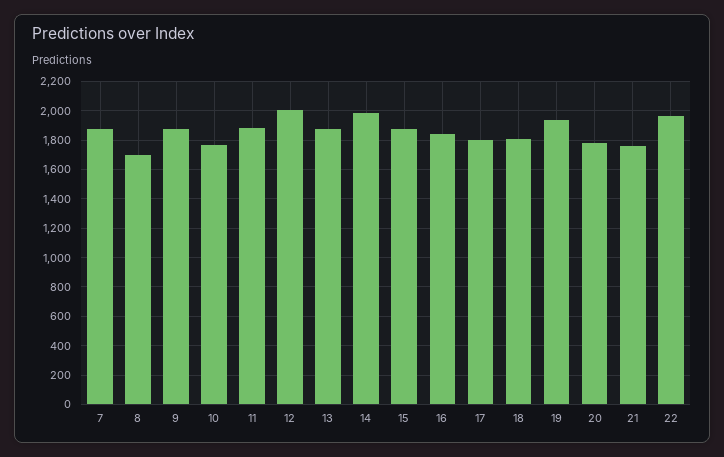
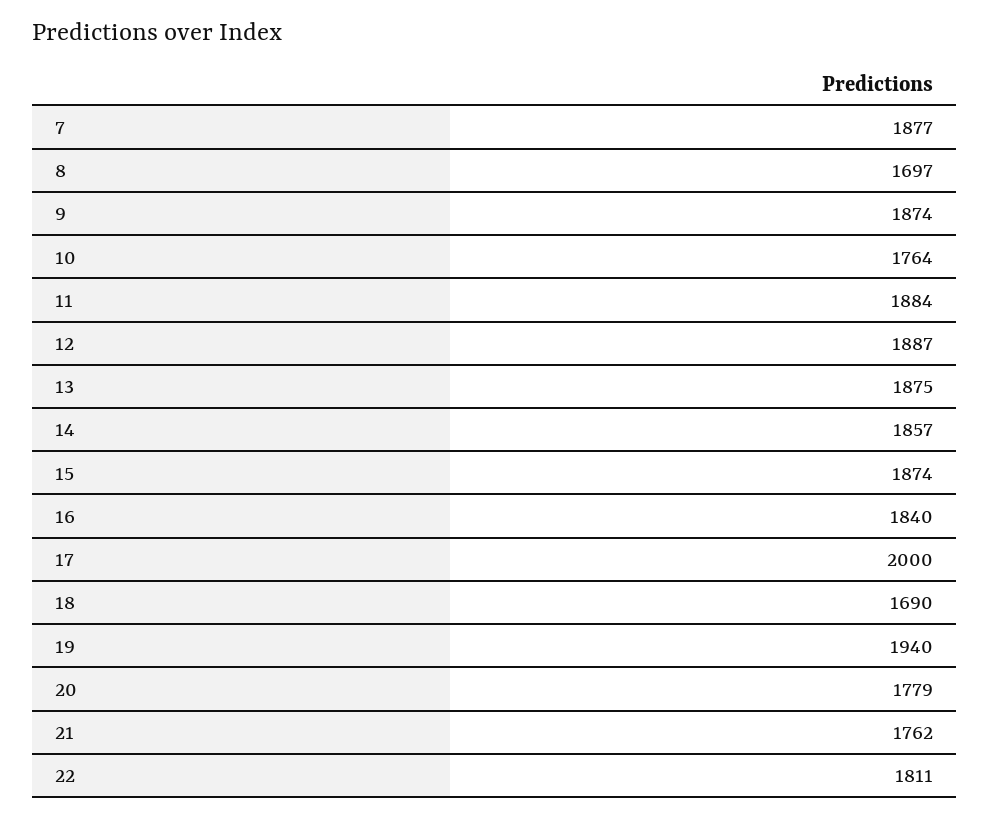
12: 2000 -> 1887
14: 2000 -> 1857
17: 1800 -> 2000
18: 1800 -> 1690
22: 1950 -> 1811

